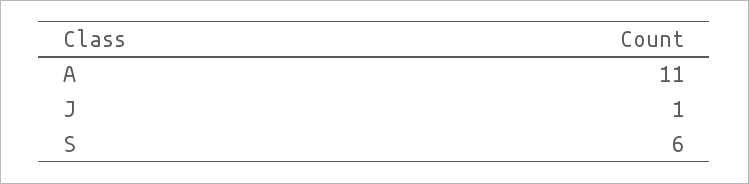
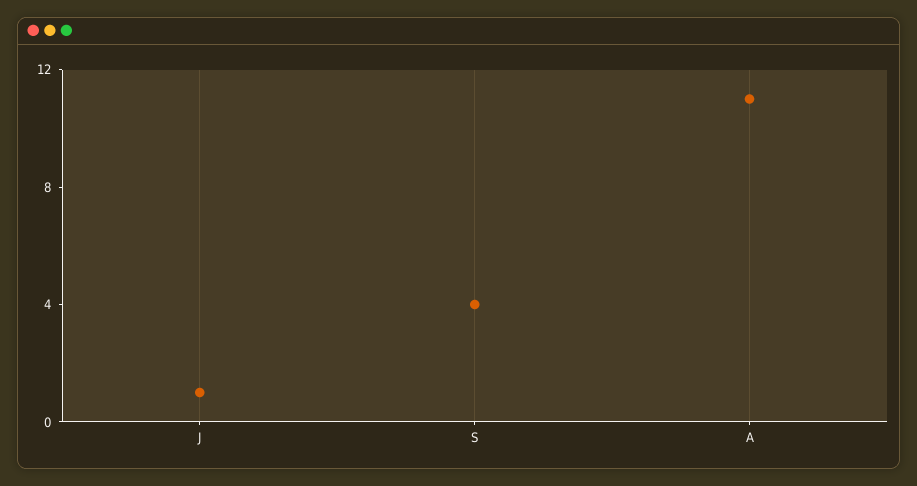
S: 6 -> 4

